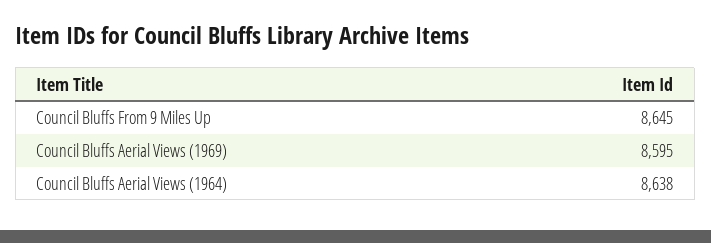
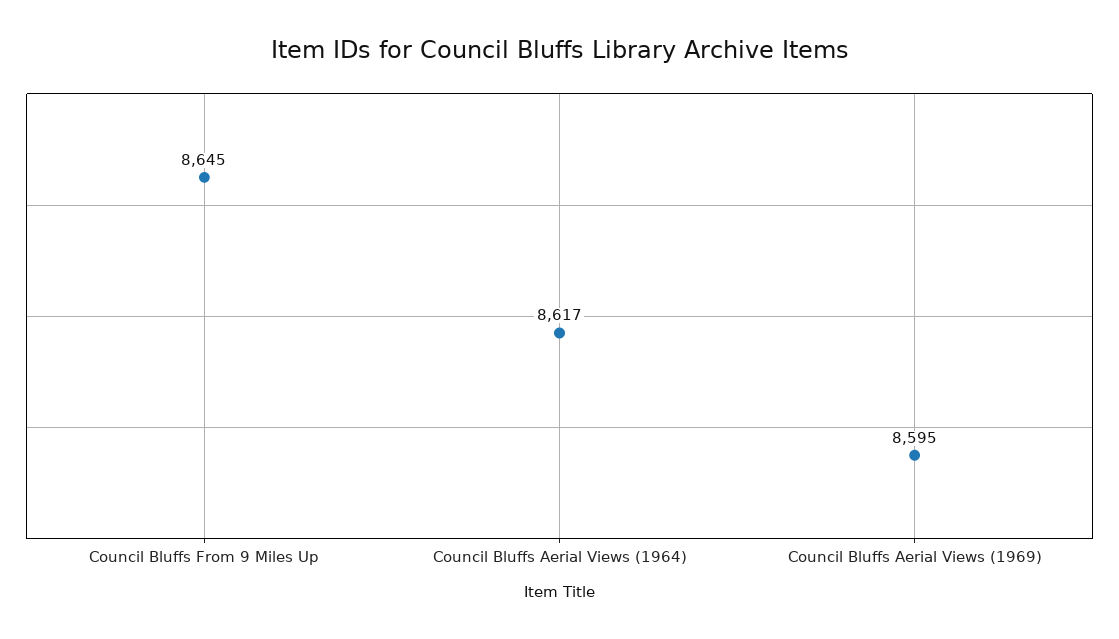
Council Bluffs Aerial Views (1964): 8638 -> 8617

